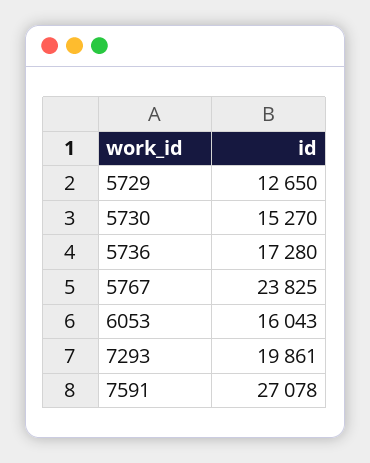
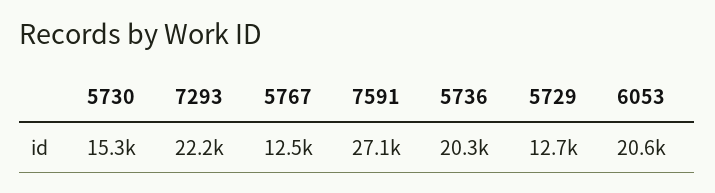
5736: 17280 -> 20300
5767: 23825 -> 12500
6053: 16043 -> 20600
7293: 19861 -> 22200

